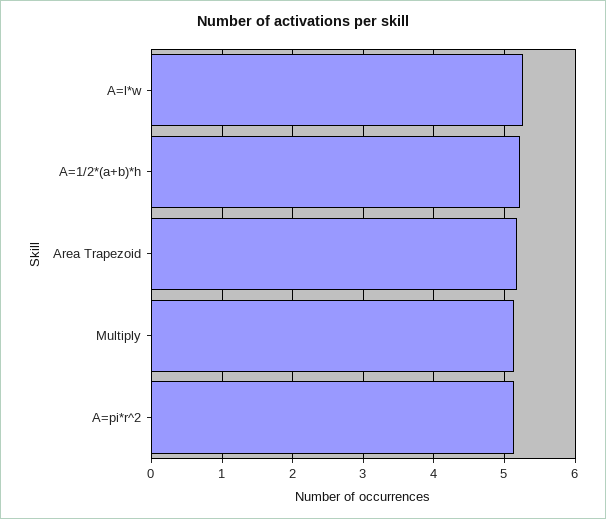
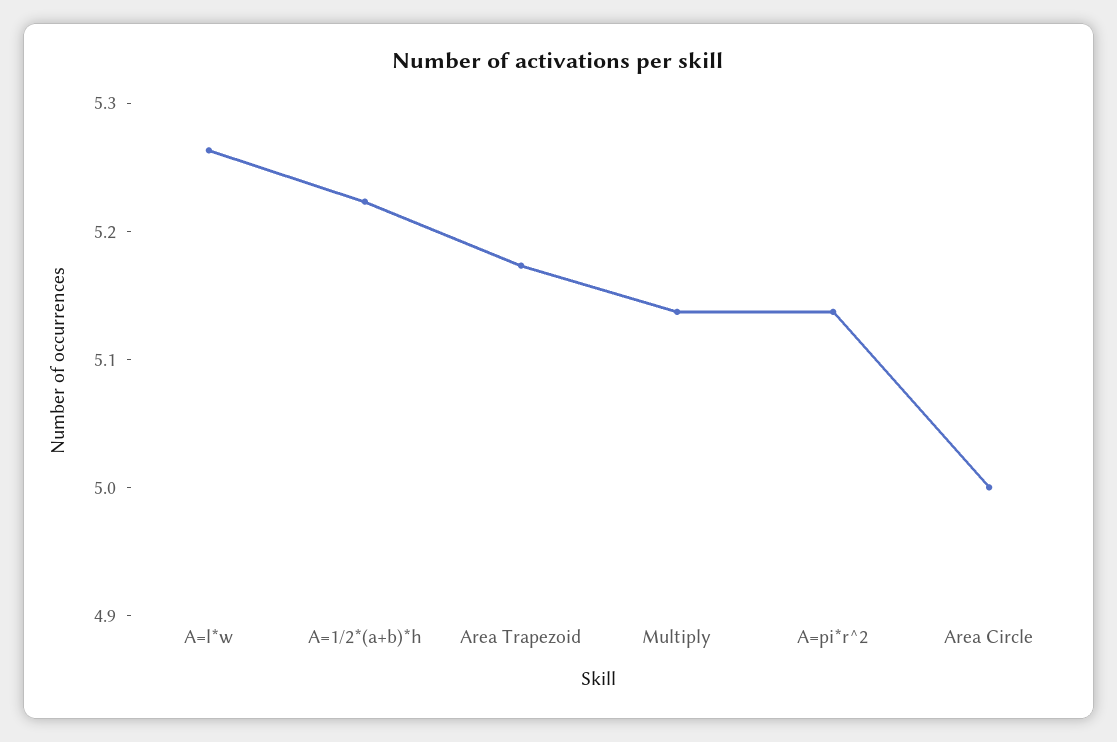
Area Circle: none -> 5

